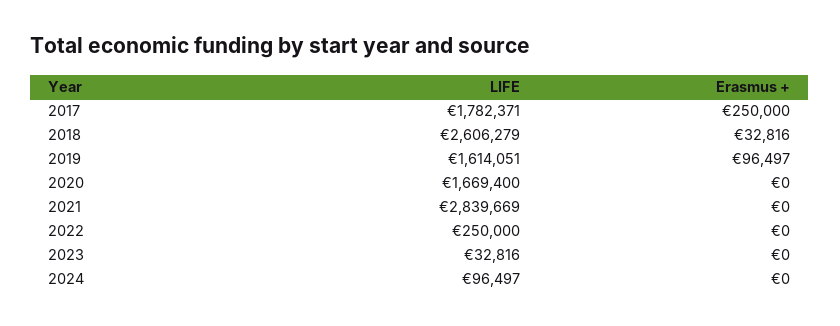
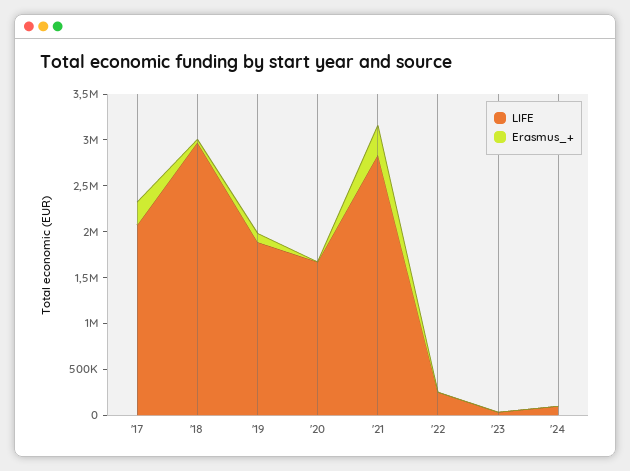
LIFE, 2017: 1782371 -> 2100000
LIFE, 2018: 2606279 -> 3000000
LIFE, 2019: 1614051 -> 1900000
Erasmus +, 2021: 0 -> 300000

